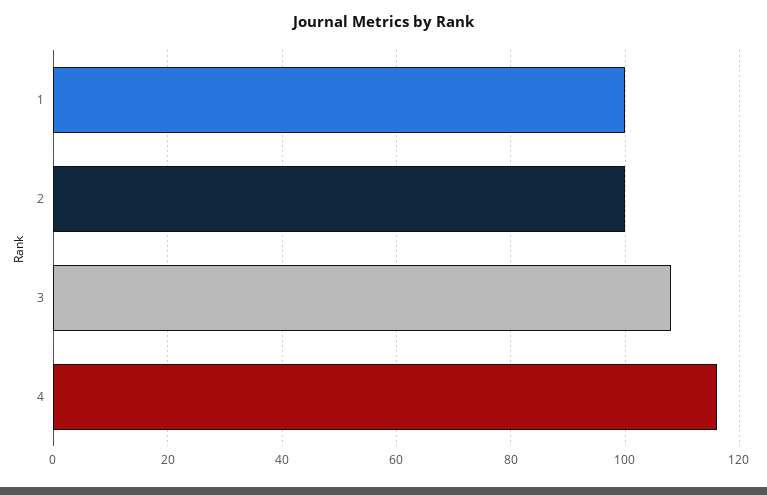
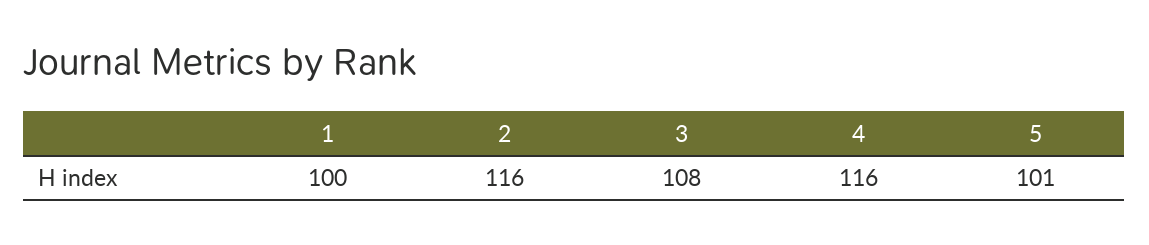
2: 100 -> 116
5: none -> 101

